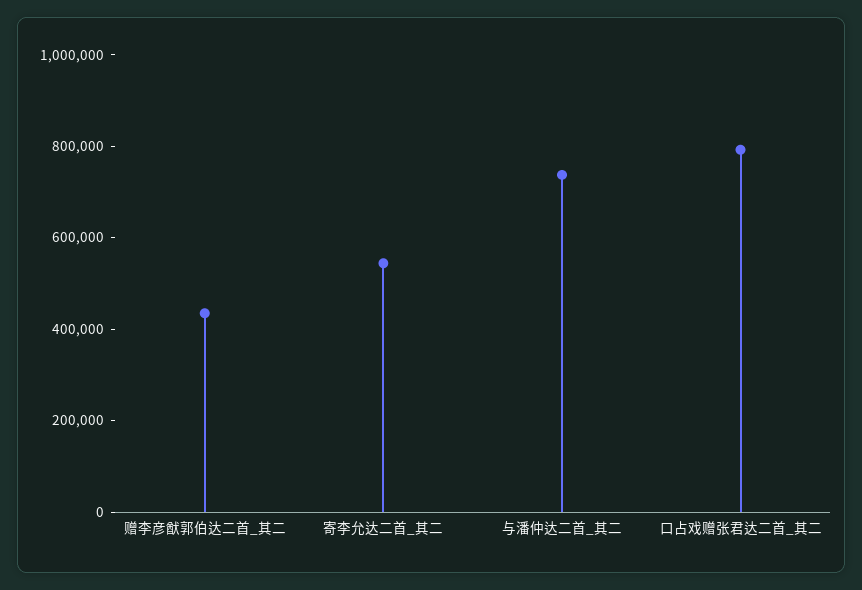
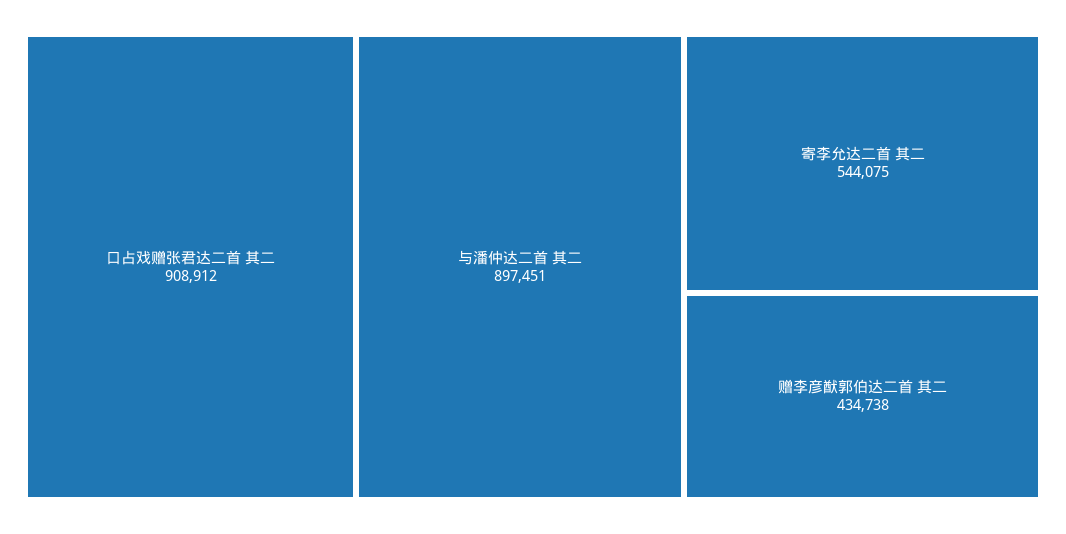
与潘仲达二首_其二: 750000 -> 897451
口占戏赠张君达二首_其二: 800000 -> 908912

